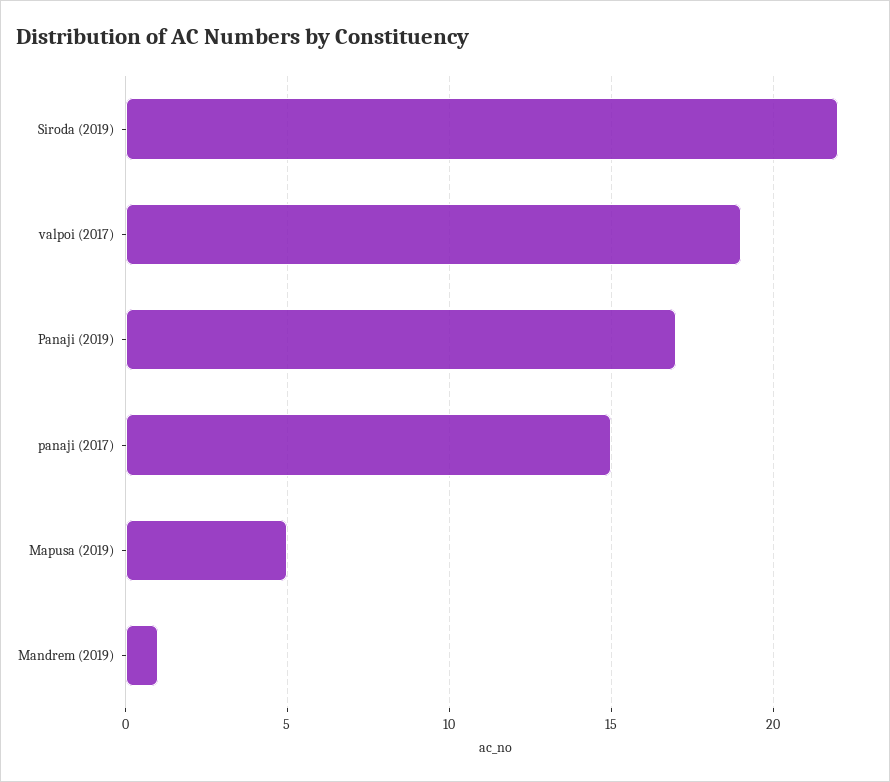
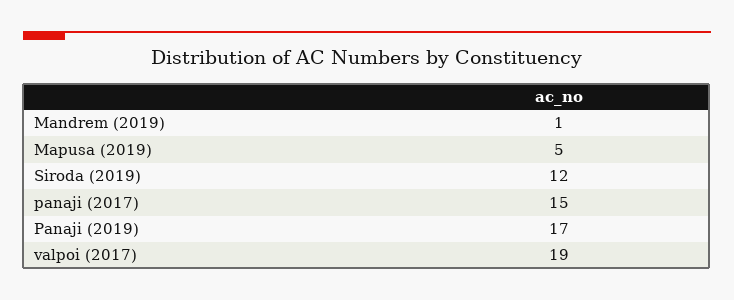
Siroda (2019): 22 -> 12

